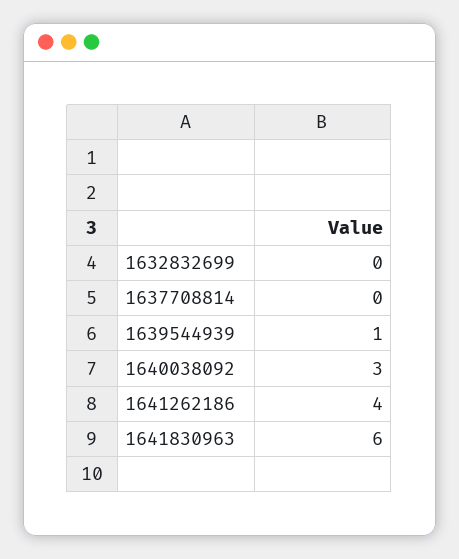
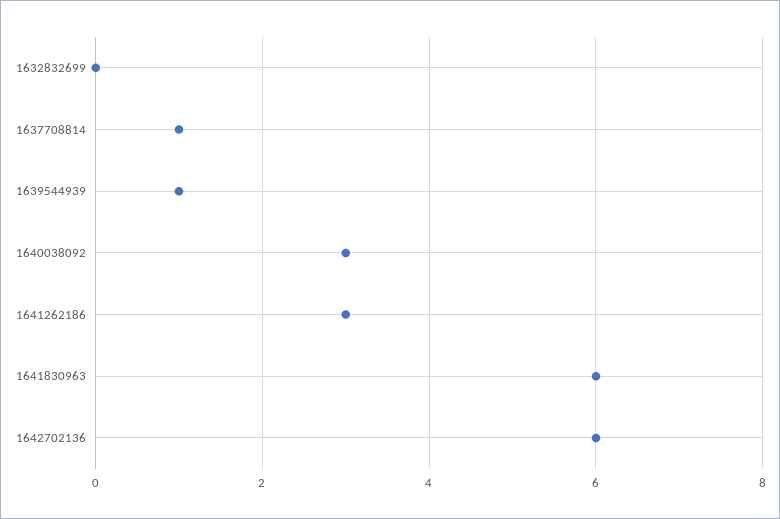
1637708814: 0 -> 1
1641262186: 4 -> 3
1642702136: none -> 6

